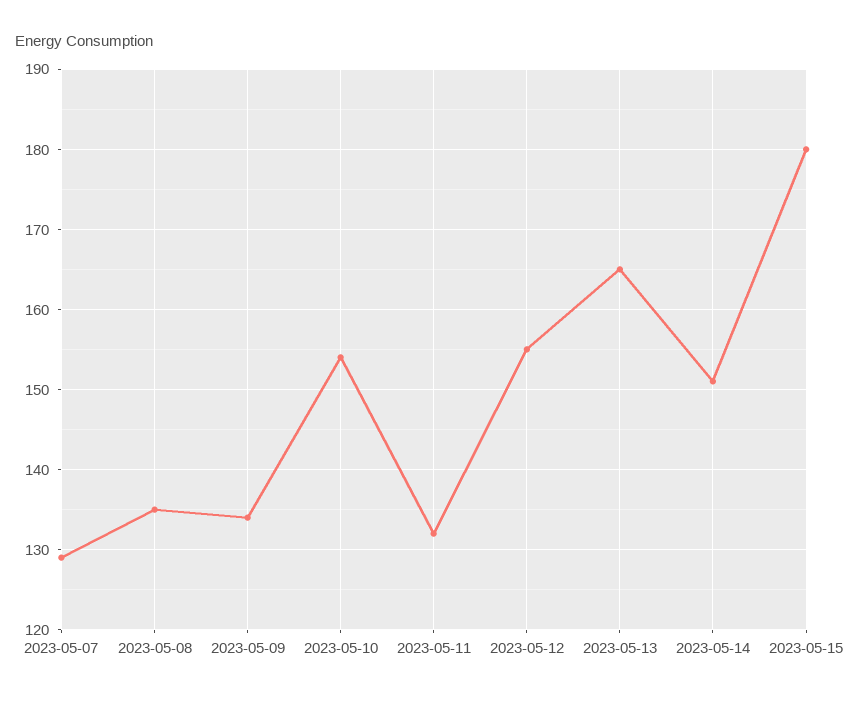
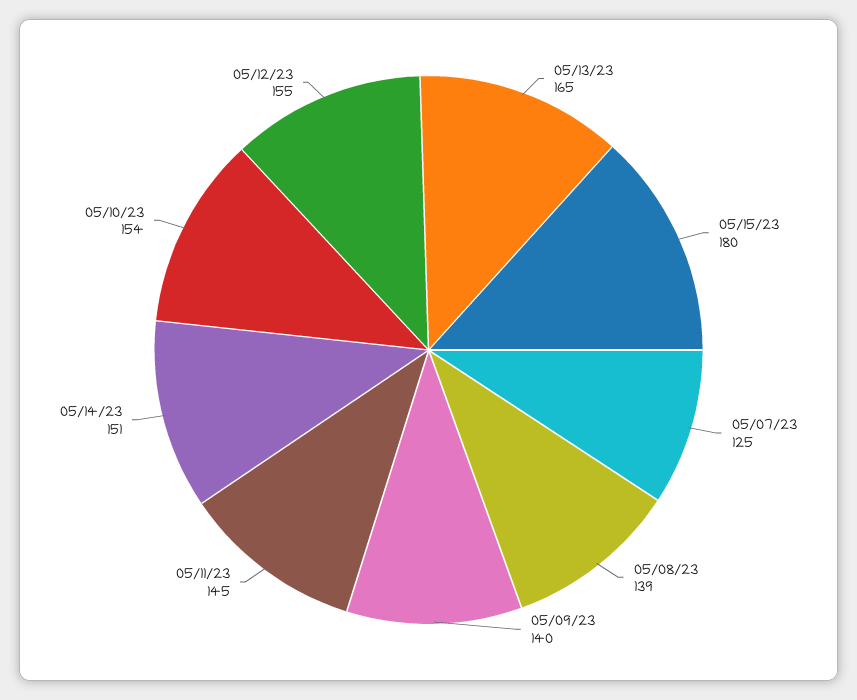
2023-05-07: 129 -> 125
2023-05-08: 135 -> 139
2023-05-09: 134 -> 140
2023-05-11: 132 -> 145

